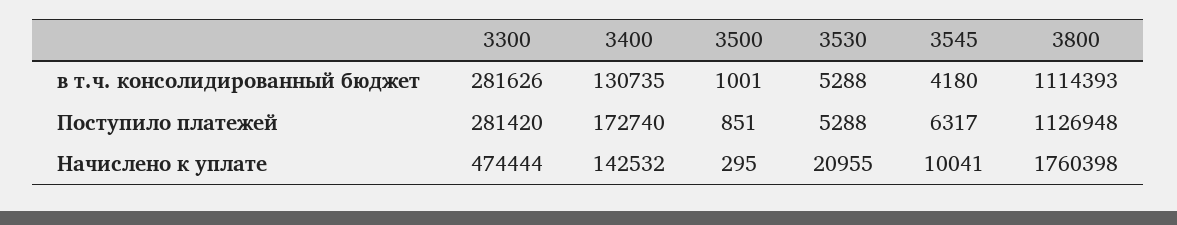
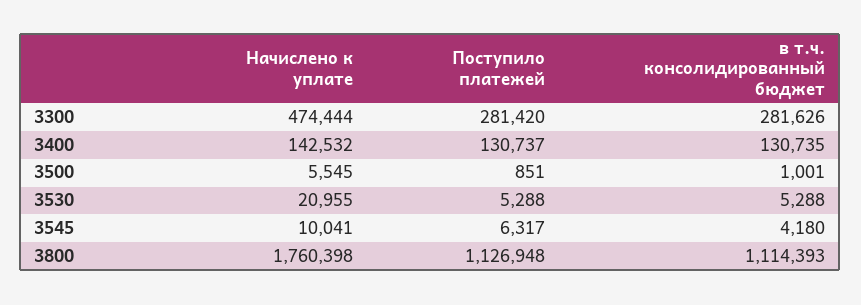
3400, Поступило платежей: 172740 -> 130737
3500, Начислено к уплате: 295 -> 5545

